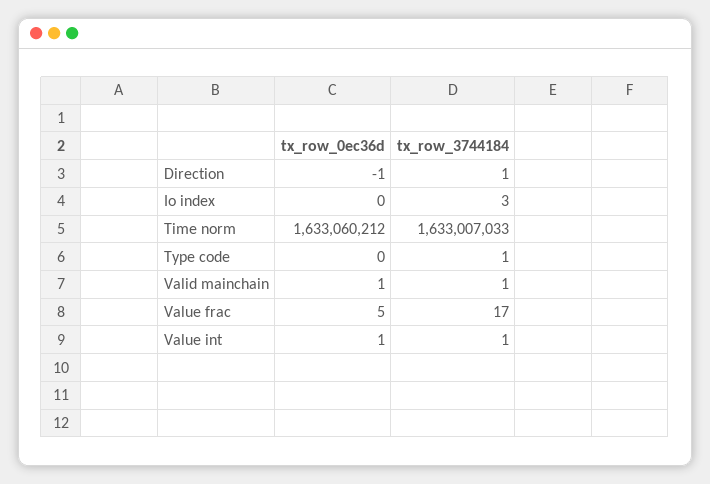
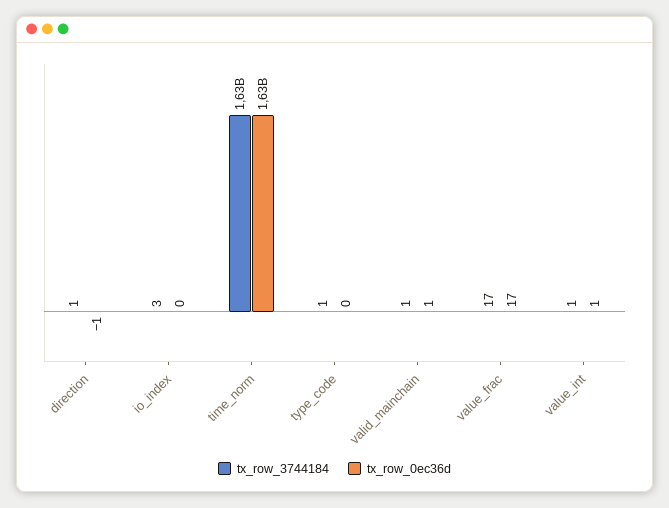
tx_row_0ec36d, Value frac: 5 -> 17

